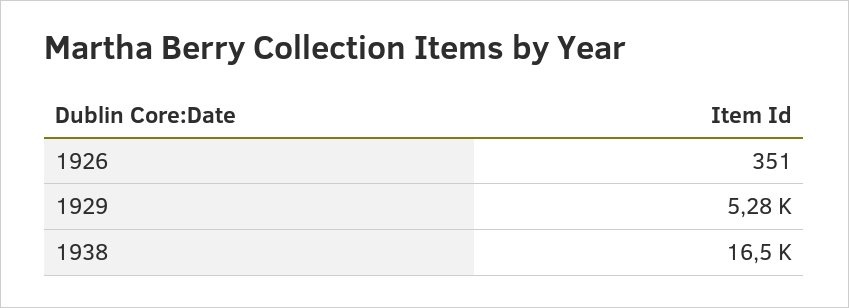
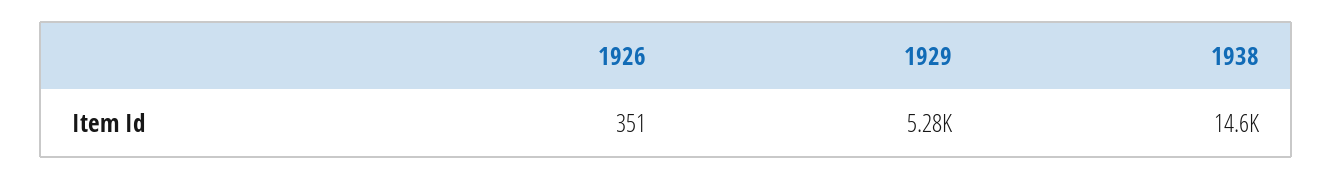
1938: 16500 -> 14600

